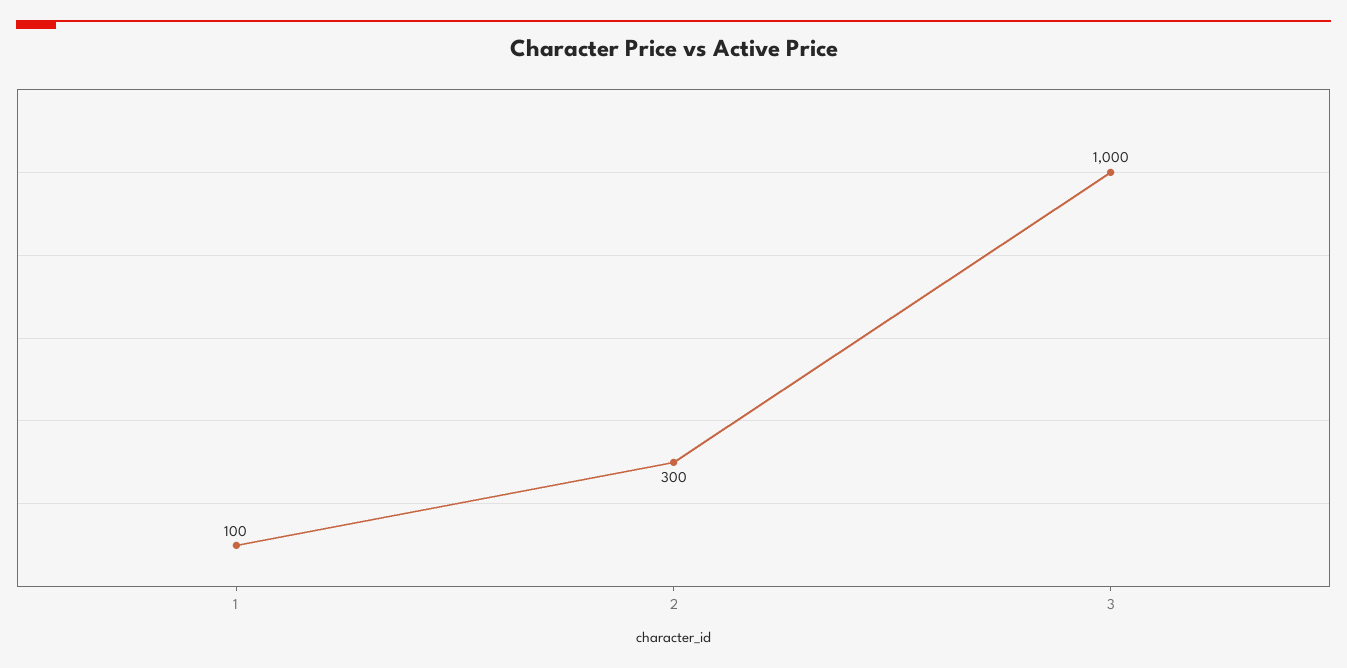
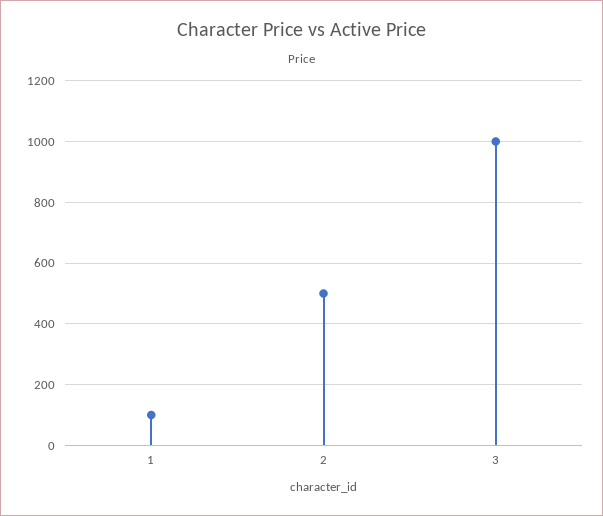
2: 300 -> 500

